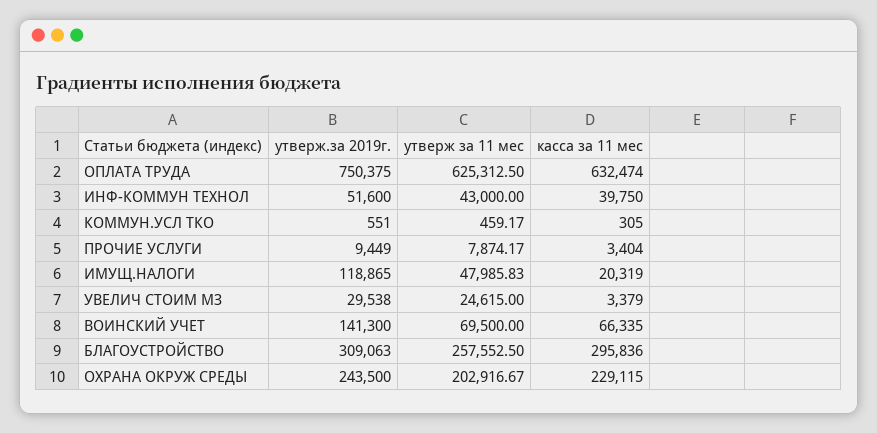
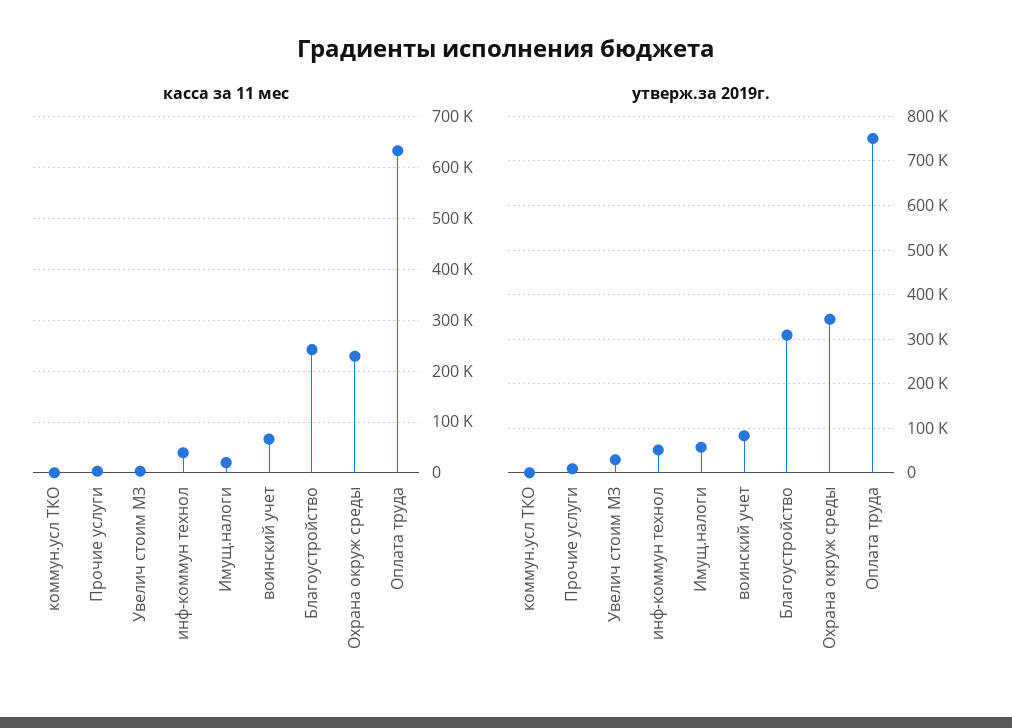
утверж за 11 мес, ОПЛАТА ТРУДА: 625312.5 -> none
утверж за 11 мес, ИНФ-КОММУН ТЕХНОЛ: 43000 -> none
утверж за 11 мес, КОММУН.УСЛ ТКО: 459.17 -> none
утверж за 11 мес, ПРОЧИЕ УСЛУГИ: 7874.17 -> none
утверж.за 2019г., ИМУЩ.НАЛОГИ: 118865 -> 60000
утверж за 11 мес, ИМУЩ.НАЛОГИ: 47985.83 -> none
утверж за 11 мес, УВЕЛИЧ СТОИМ МЗ: 24615 -> none
утверж.за 2019г., ВОИНСКИЙ УЧЕТ: 141300 -> 80000
утверж за 11 мес, ВОИНСКИЙ УЧЕТ: 69500 -> none
утверж за 11 мес, БЛАГОУСТРОЙСТВО: 257552.5 -> none
касса за 11 мес, БЛАГОУСТРОЙСТВО: 295836 -> 240000
утверж.за 2019г., ОХРАНА ОКРУЖ СРЕДЫ: 243500 -> 340000
утверж за 11 мес, ОХРАНА ОКРУЖ СРЕДЫ: 202916.67 -> none

